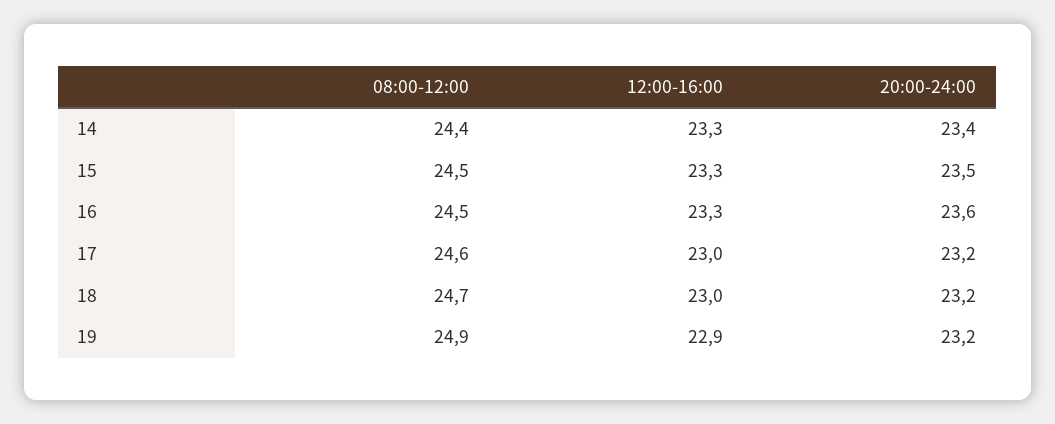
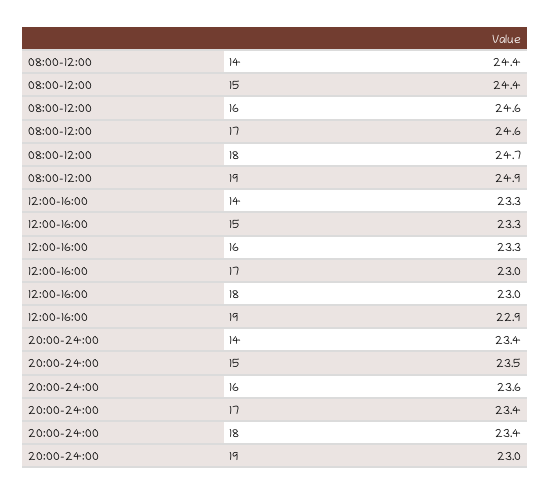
08:00-12:00, 15: 24.5 -> 24.4
08:00-12:00, 16: 24.5 -> 24.6
20:00-24:00, 17: 23.2 -> 23.4
20:00-24:00, 18: 23.2 -> 23.4
20:00-24:00, 19: 23.2 -> 23

